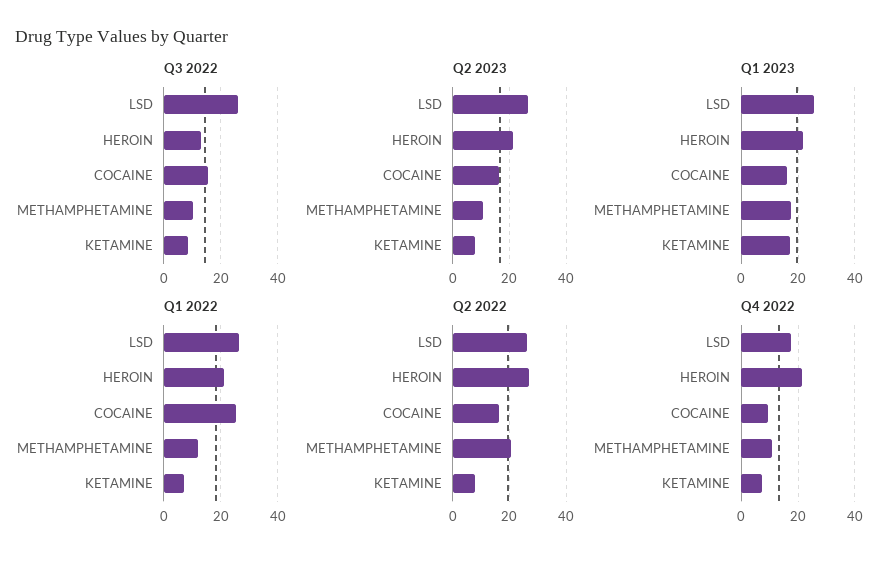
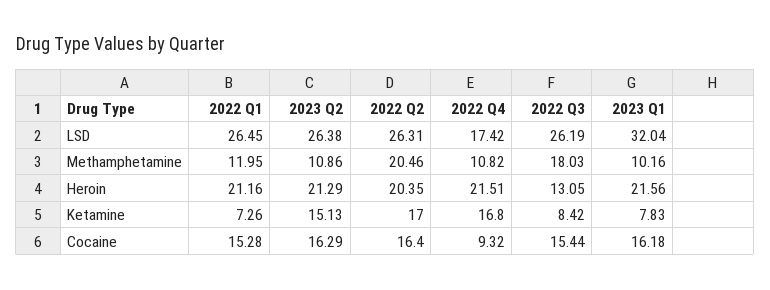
Q3 2022, METHAMPHETAMINE: 10 -> 18.03
Q2 2023, KETAMINE: 7.5 -> 15.13
Q1 2023, LSD: 25 -> 32.04
Q1 2023, METHAMPHETAMINE: 17.5 -> 10.16
Q1 2023, KETAMINE: 17.5 -> 7.83
Q1 2022, COCAINE: 25 -> 15.28
Q2 2022, HEROIN: 27.5 -> 20.35
Q2 2022, KETAMINE: 7.5 -> 17
Q4 2022, KETAMINE: 7.5 -> 16.8

